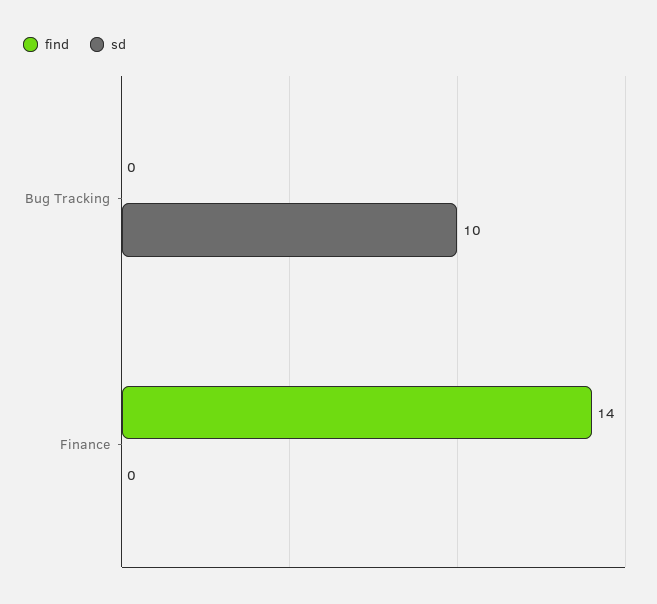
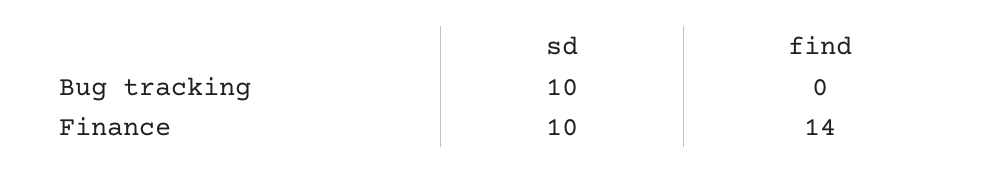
sd, Finance: 0 -> 10

